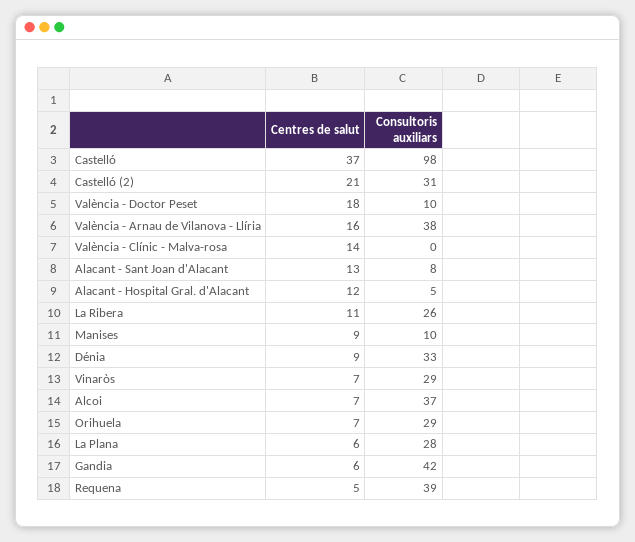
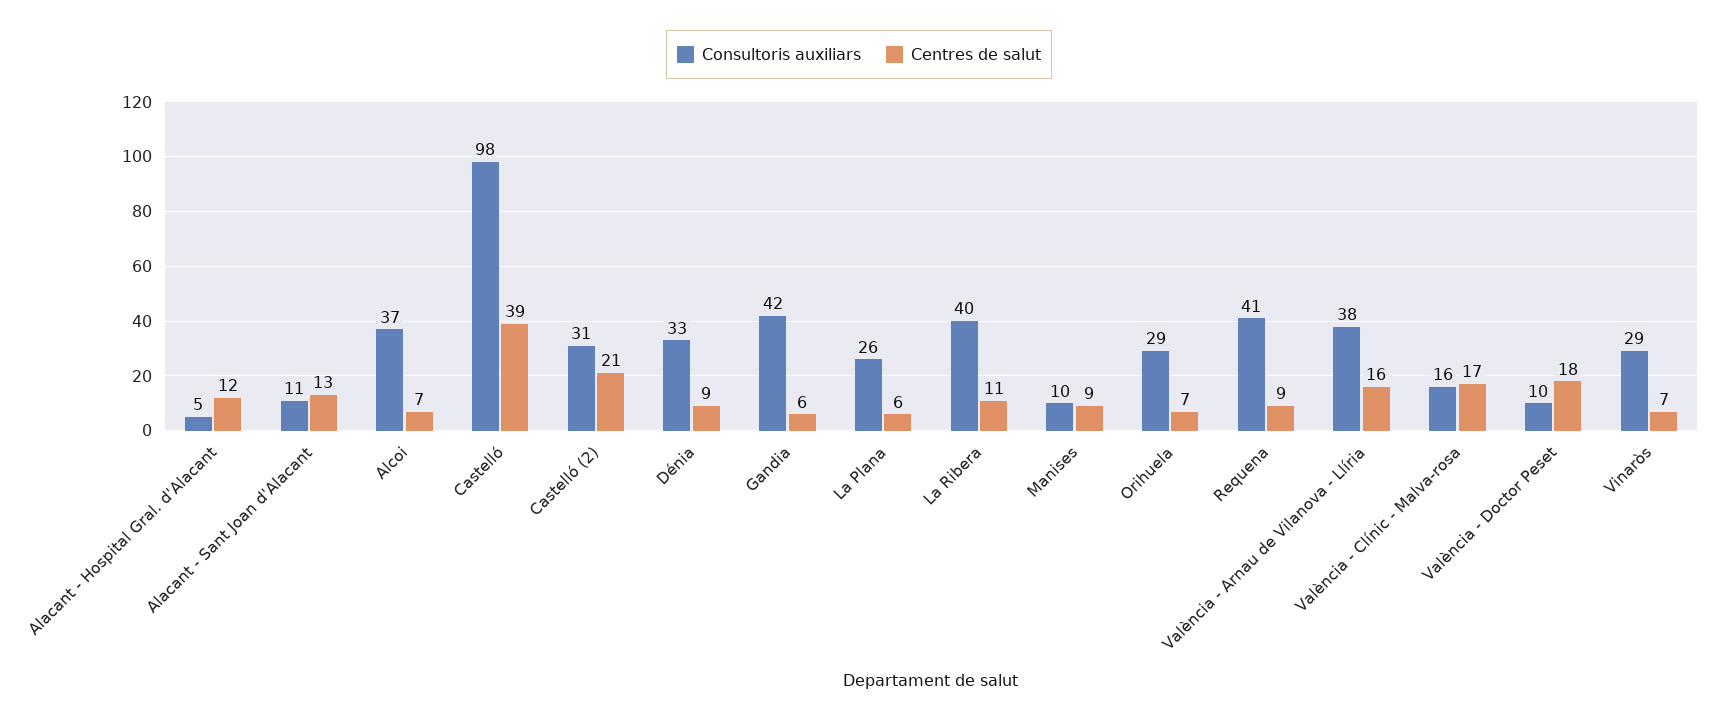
Centres de salut, Castelló: 37 -> 39
Centres de salut, València - Clínic - Malva-rosa: 14 -> 17
Consultoris auxiliars, València - Clínic - Malva-rosa: 0 -> 16
Consultoris auxiliars, Alacant - Sant Joan d'Alacant: 8 -> 11
Consultoris auxiliars, La Ribera: 26 -> 40
Consultoris auxiliars, La Plana: 28 -> 26
Centres de salut, Requena: 5 -> 9
Consultoris auxiliars, Requena: 39 -> 41

